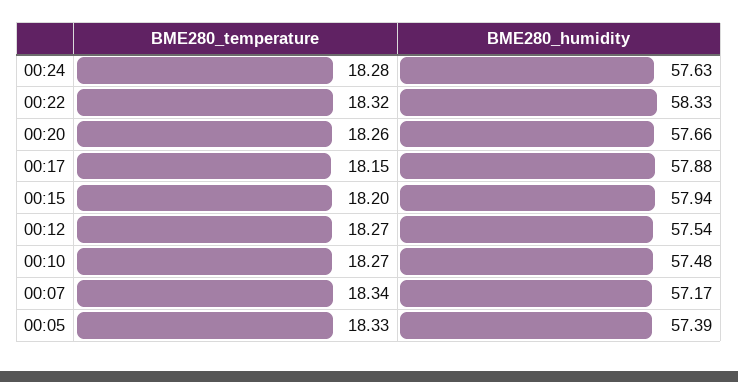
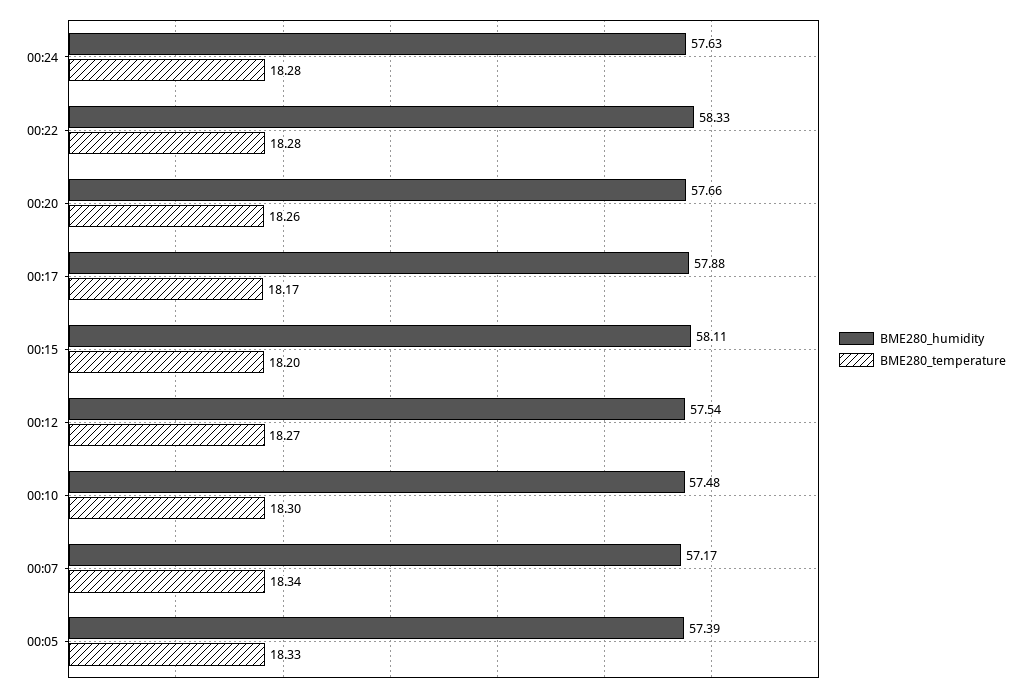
BME280_temperature, 00:22: 18.32 -> 18.28
BME280_temperature, 00:17: 18.15 -> 18.17
BME280_humidity, 00:15: 57.94 -> 58.11
BME280_temperature, 00:10: 18.27 -> 18.3

